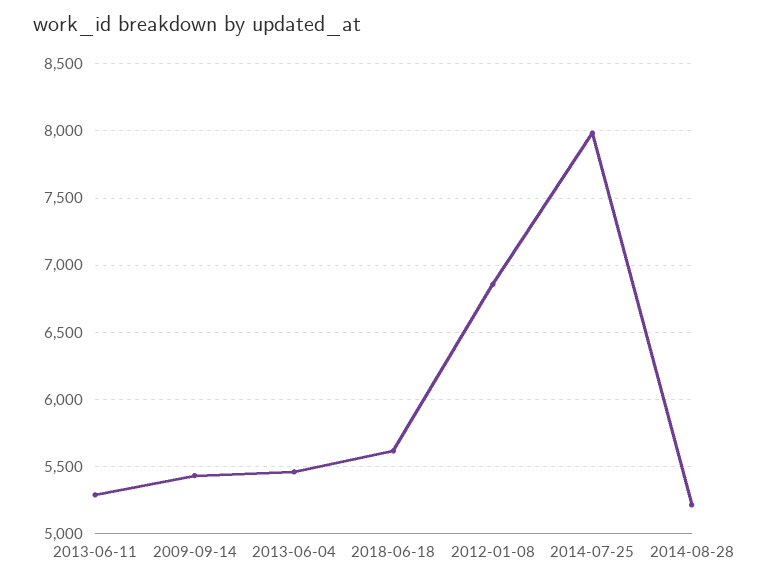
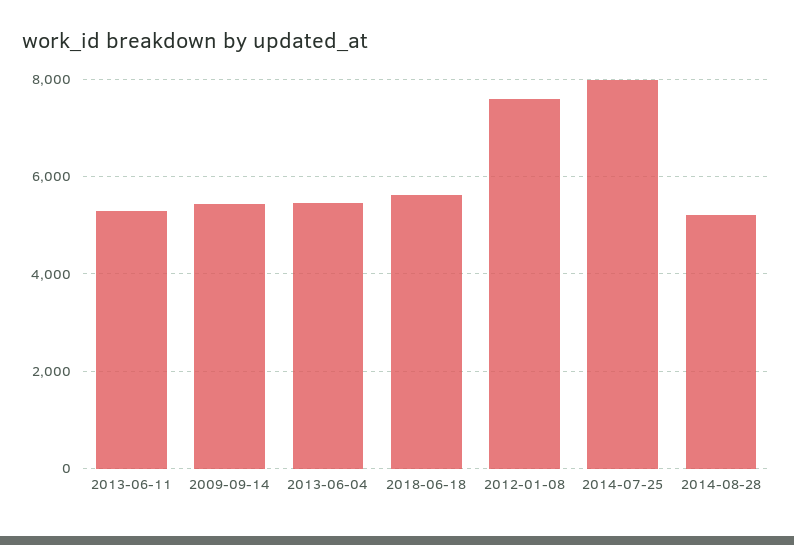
2012-01-08: 6850 -> 7600

